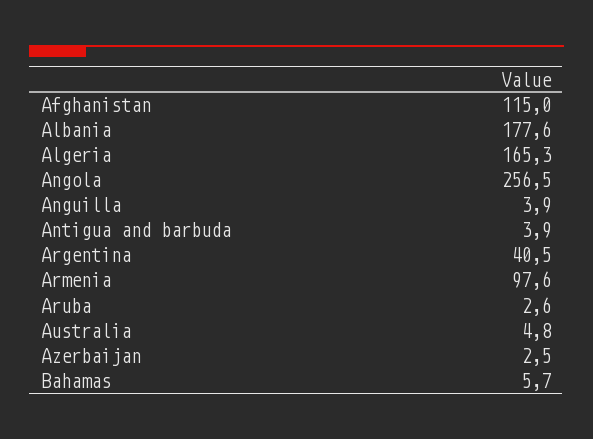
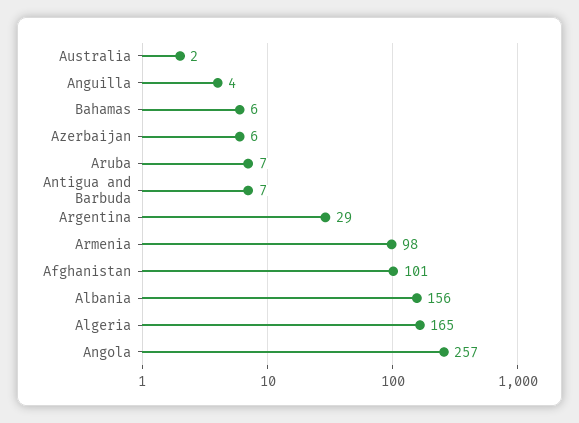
Afghanistan: 115 -> 101
Albania: 177.6 -> 156
Antigua and barbuda: 3.9 -> 7
Argentina: 40.5 -> 29
Aruba: 2.6 -> 7
Australia: 4.8 -> 2
Azerbaijan: 2.5 -> 6

